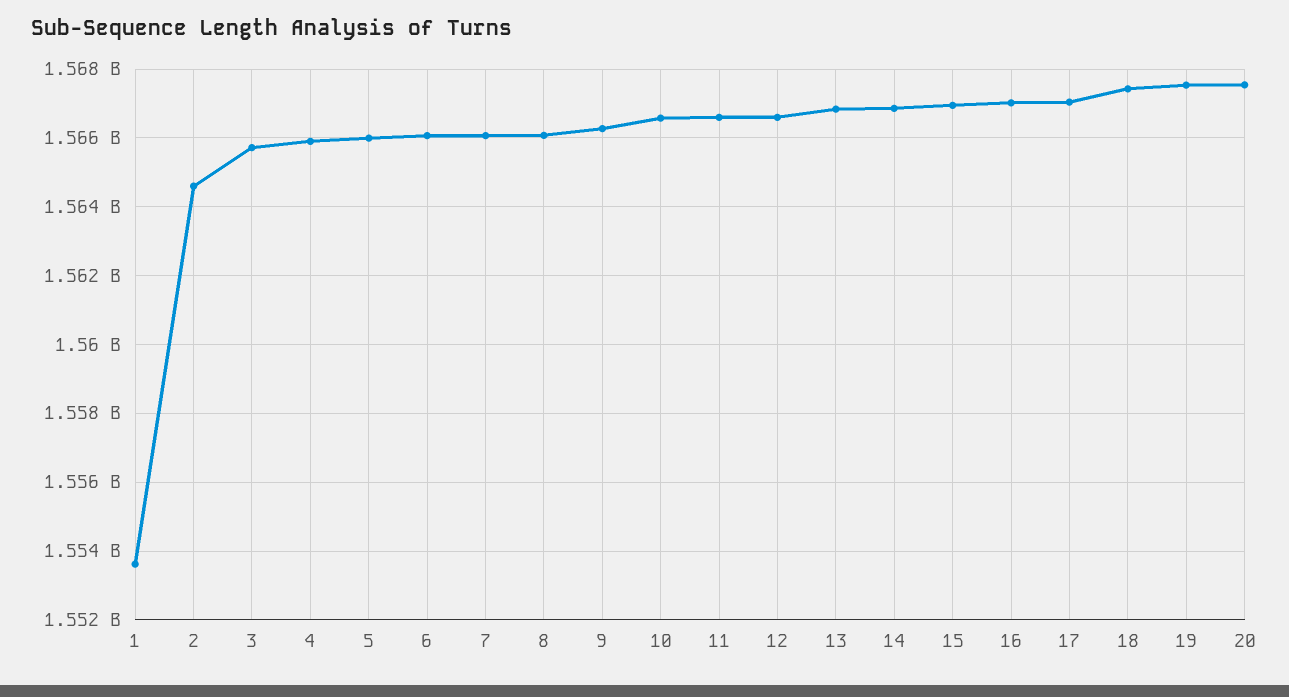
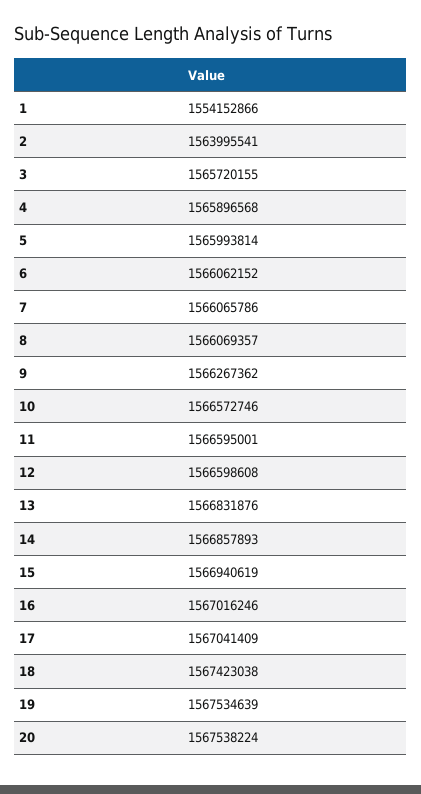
1: 1553600000 -> 1554152866
2: 1564600000 -> 1563995541

